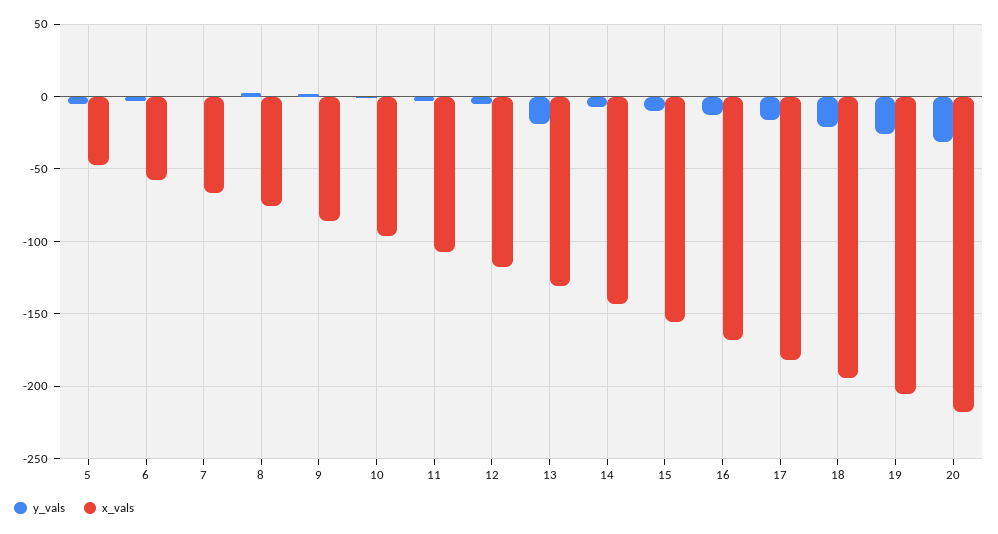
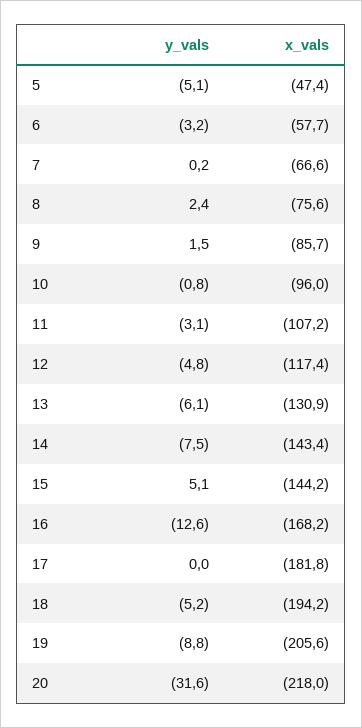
y_vals, 13: -20 -> -6.1
y_vals, 15: -10 -> 5.1
x_vals, 15: -155 -> -144.2
y_vals, 17: -15 -> 0
y_vals, 18: -20 -> -5.2
y_vals, 19: -25 -> -8.8

